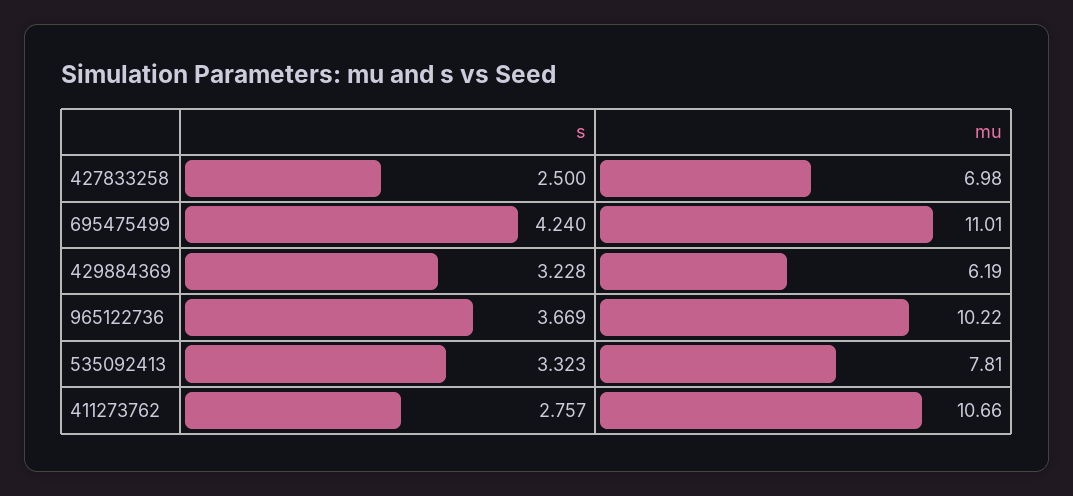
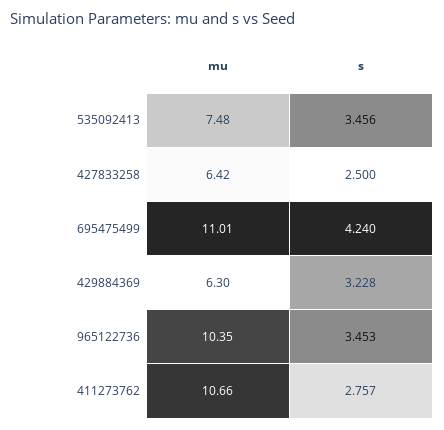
mu, 427833258: 6.98 -> 6.42
mu, 429884369: 6.19 -> 6.3
s, 965122736: 3.669 -> 3.453
mu, 965122736: 10.22 -> 10.35
s, 535092413: 3.323 -> 3.456
mu, 535092413: 7.81 -> 7.48

